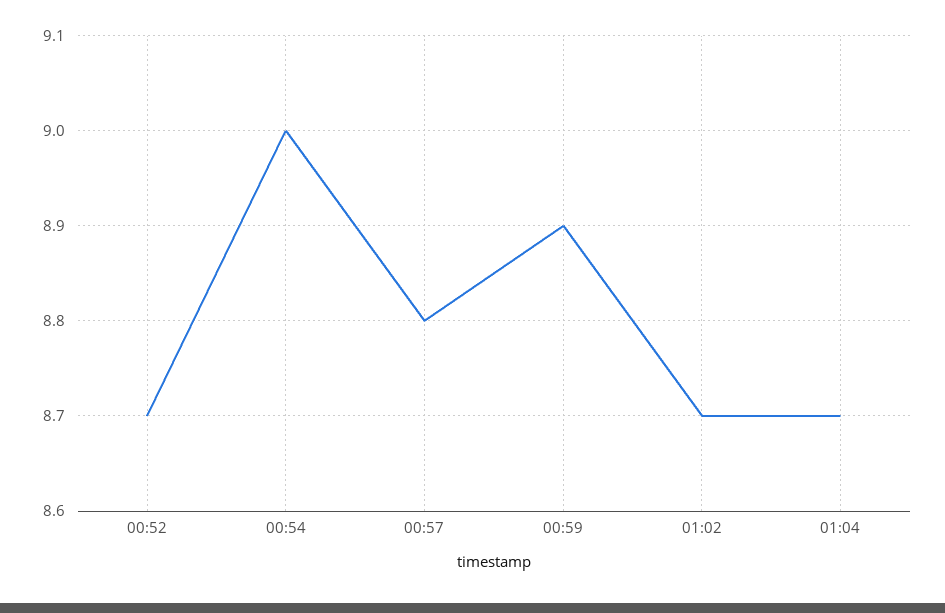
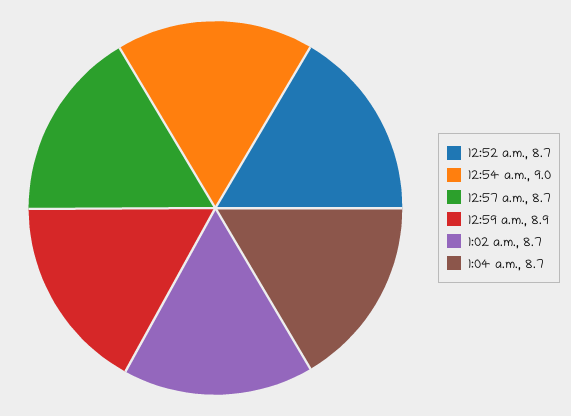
00:57: 8.8 -> 8.7

